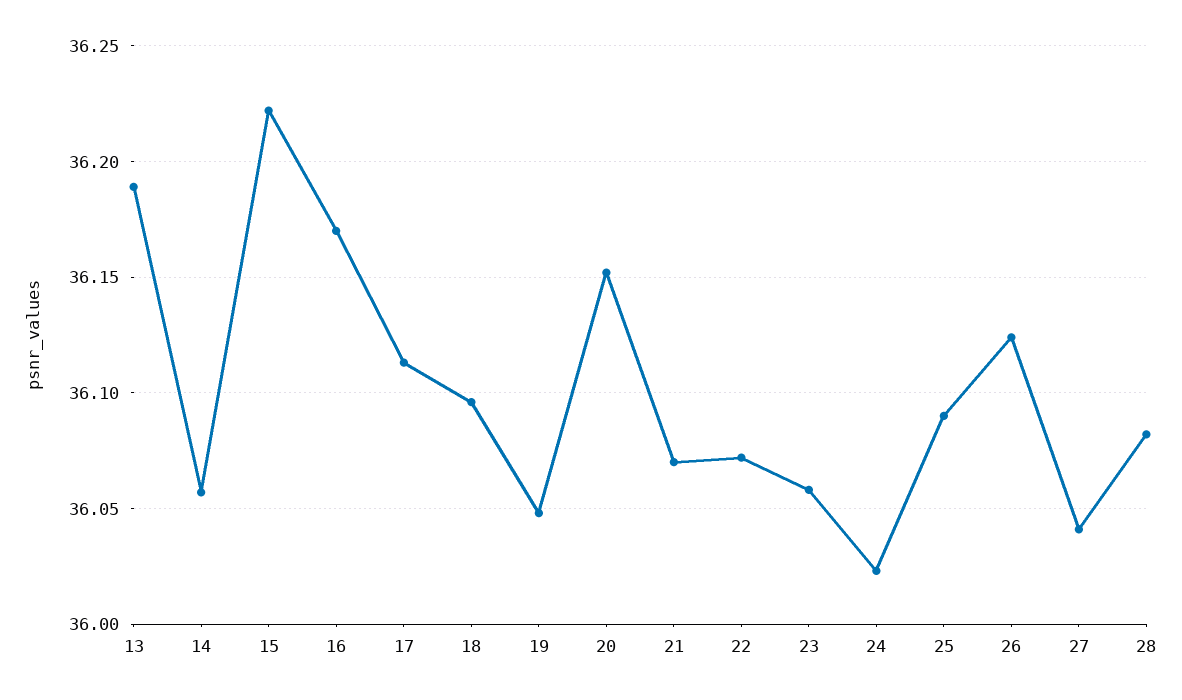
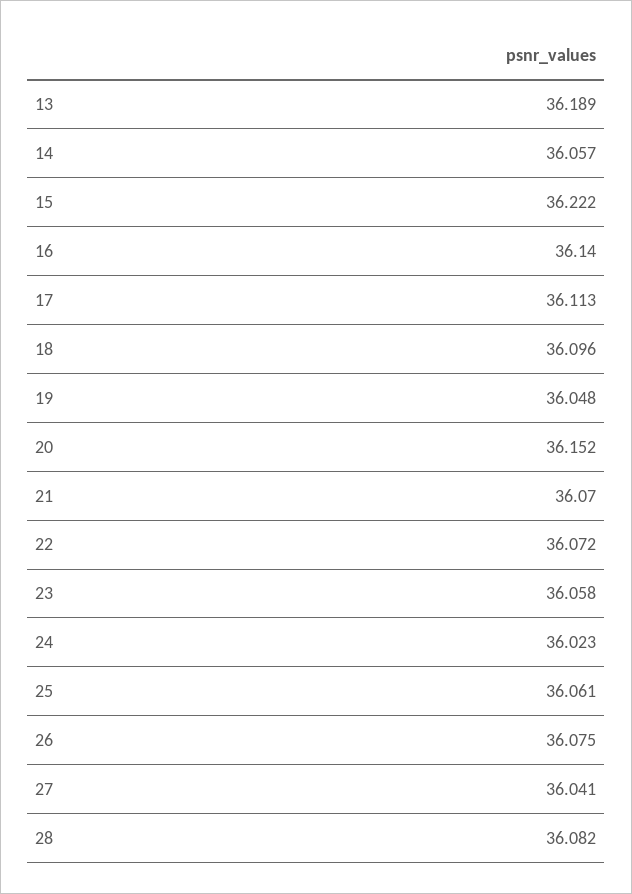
16: 36.17 -> 36.14
25: 36.09 -> 36.061
26: 36.125 -> 36.075

